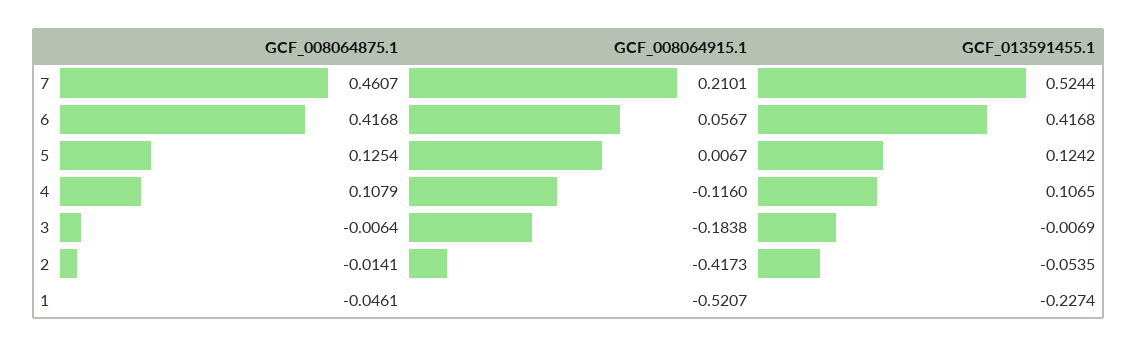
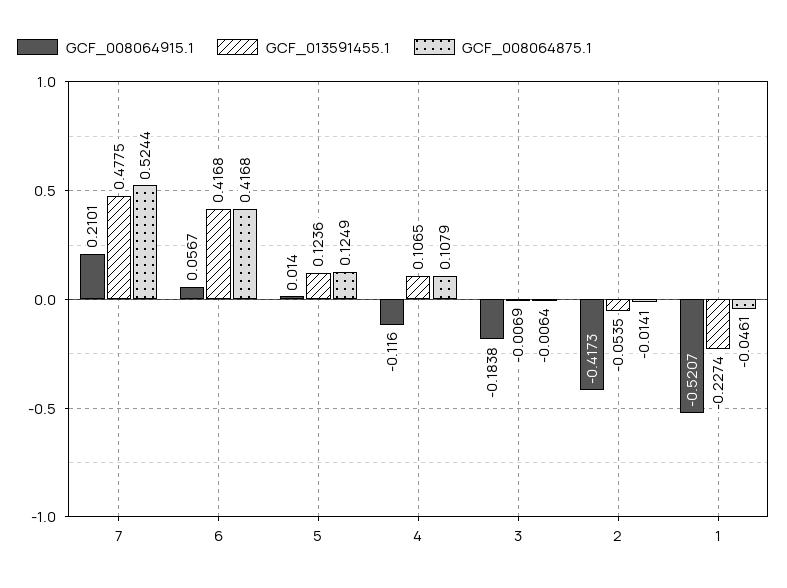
GCF_008064875.1, 7: 0.4607 -> 0.5244
GCF_013591455.1, 7: 0.5244 -> 0.4775
GCF_008064875.1, 5: 0.1254 -> 0.1249
GCF_008064915.1, 5: 0.0067 -> 0.014
GCF_013591455.1, 5: 0.1242 -> 0.1236

